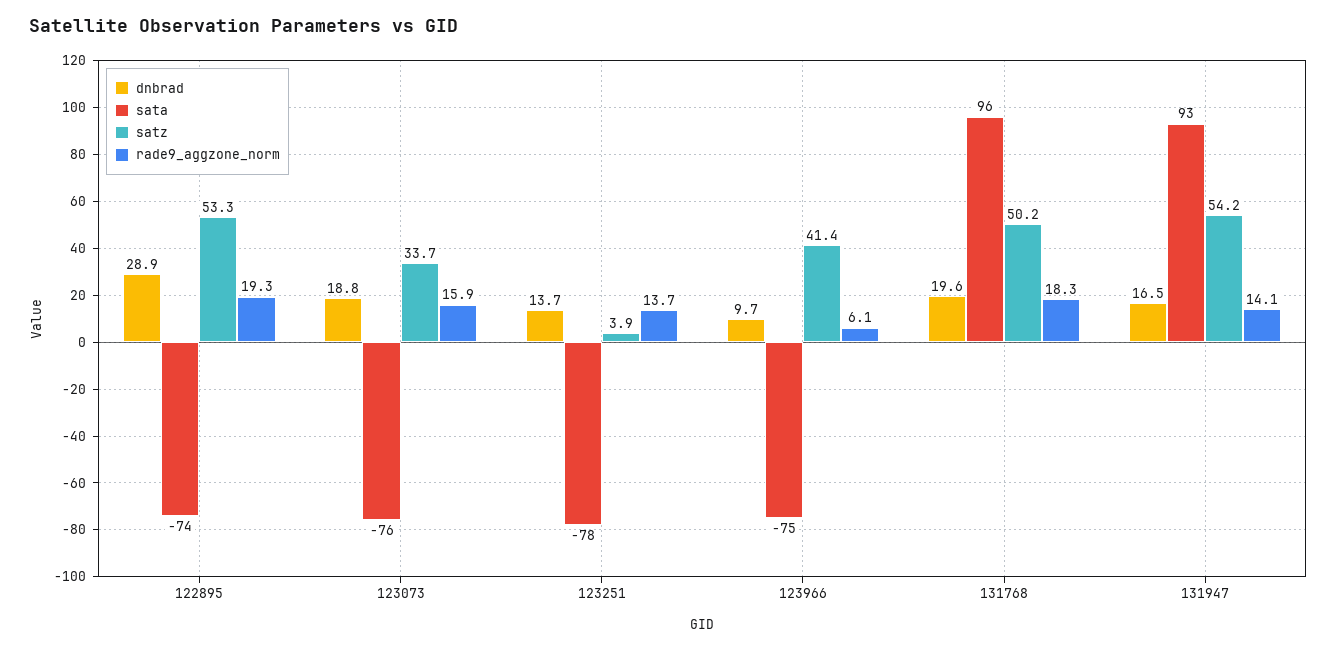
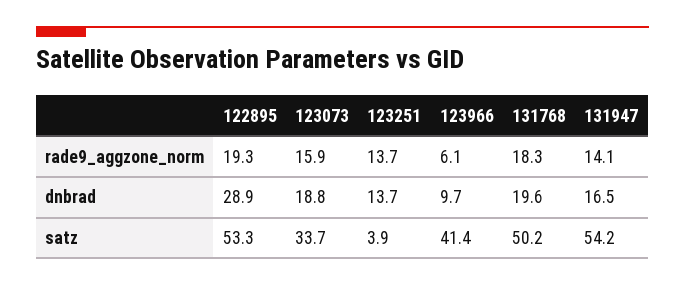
sata, 122895: -74 -> none
sata, 123073: -76 -> none
sata, 123251: -78 -> none
sata, 123966: -75 -> none
sata, 131768: 96 -> none
sata, 131947: 93 -> none

